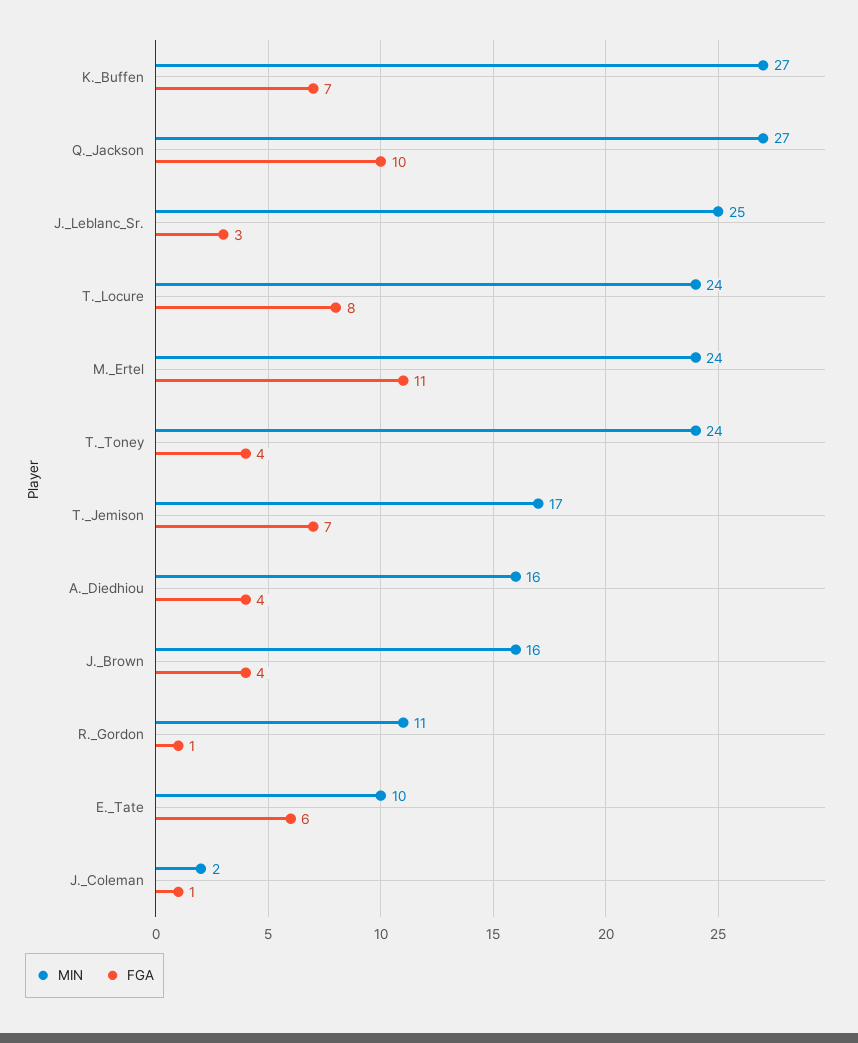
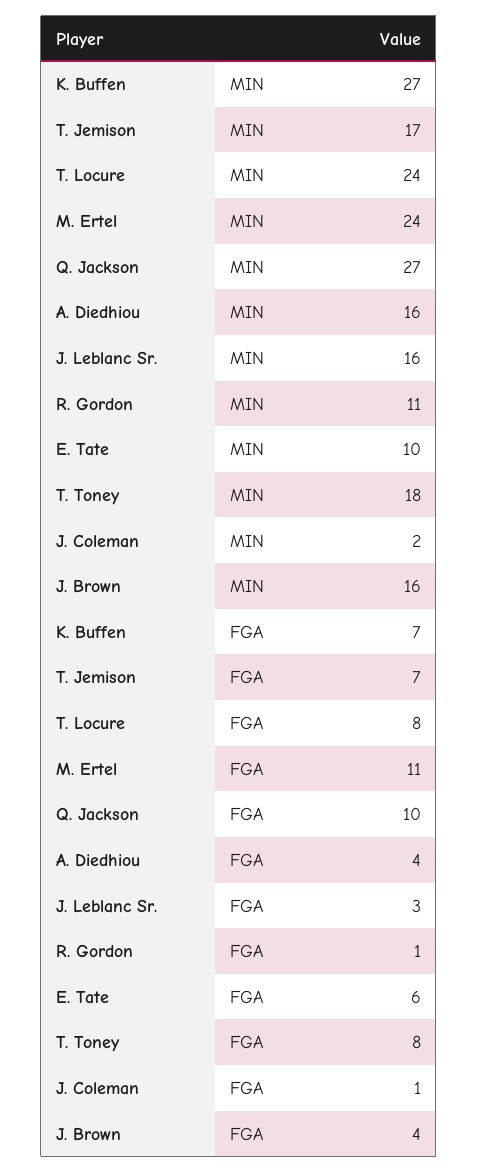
MIN, J._Leblanc_Sr.: 25 -> 16
MIN, T._Toney: 24 -> 18
FGA, T._Toney: 4 -> 8

